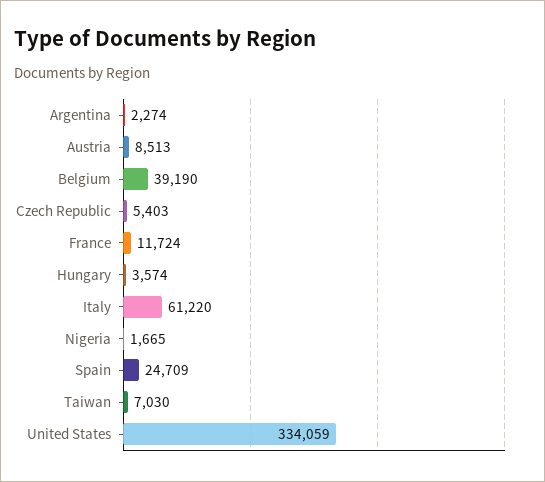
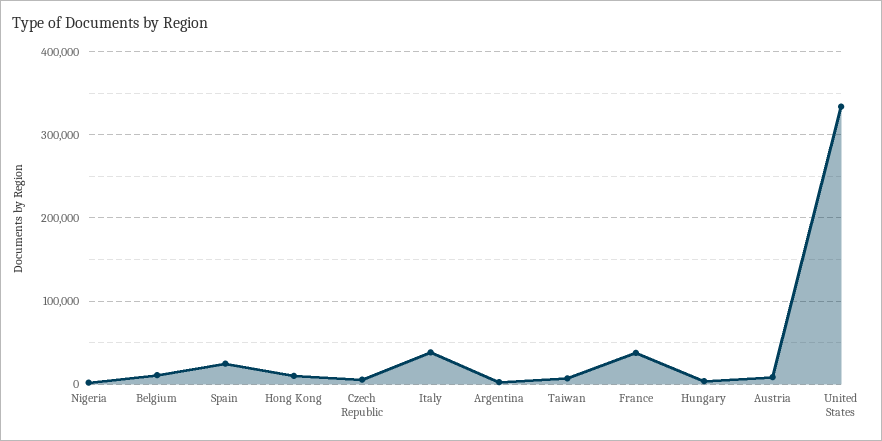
Belgium: 39190 -> 10000
France: 11724 -> 40000
Italy: 61220 -> 40000
Hong Kong: none -> 10000

